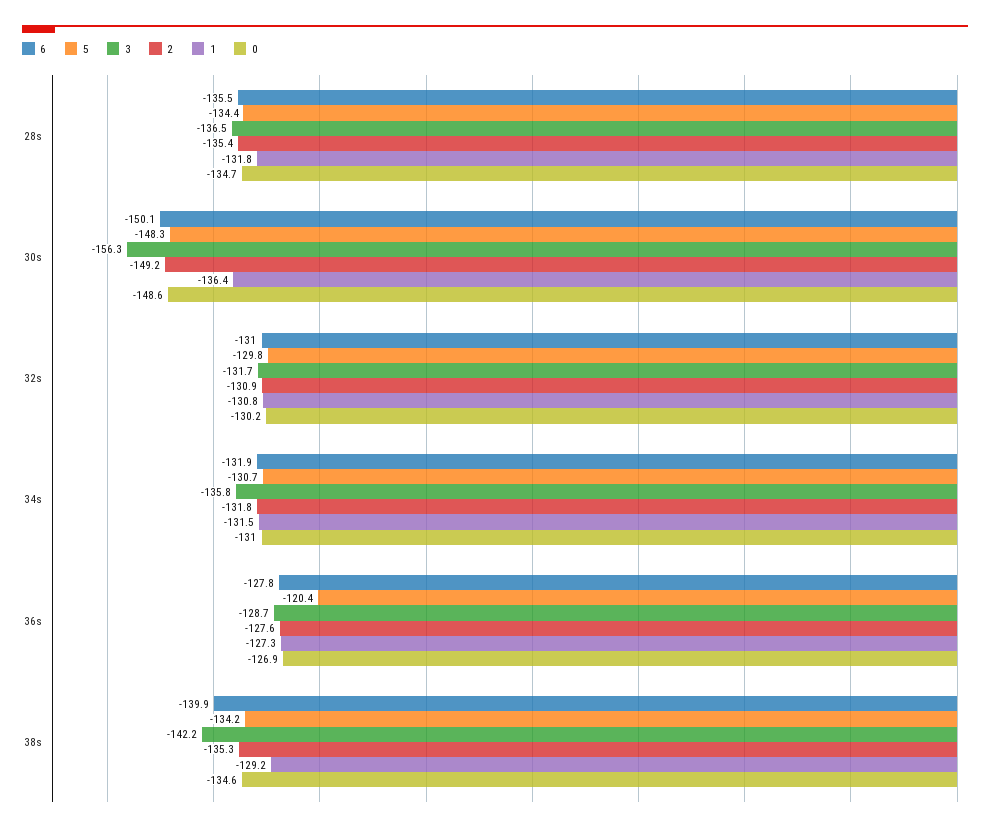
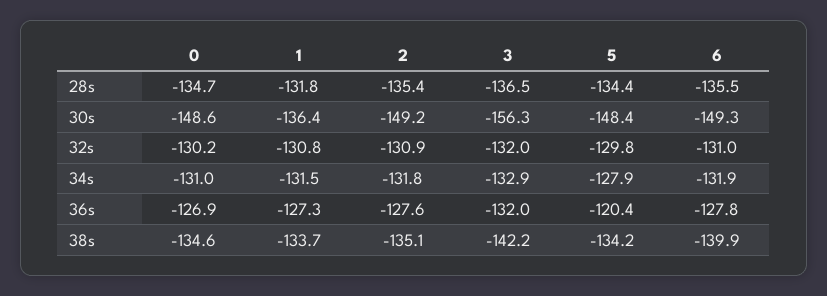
6, 30s: -150.1 -> -149.3
5, 30s: -148.3 -> -148.4
3, 32s: -131.7 -> -132
5, 34s: -130.7 -> -127.9
3, 34s: -135.8 -> -132.9
3, 36s: -128.7 -> -132
2, 38s: -135.3 -> -135.1
1, 38s: -129.2 -> -133.7

